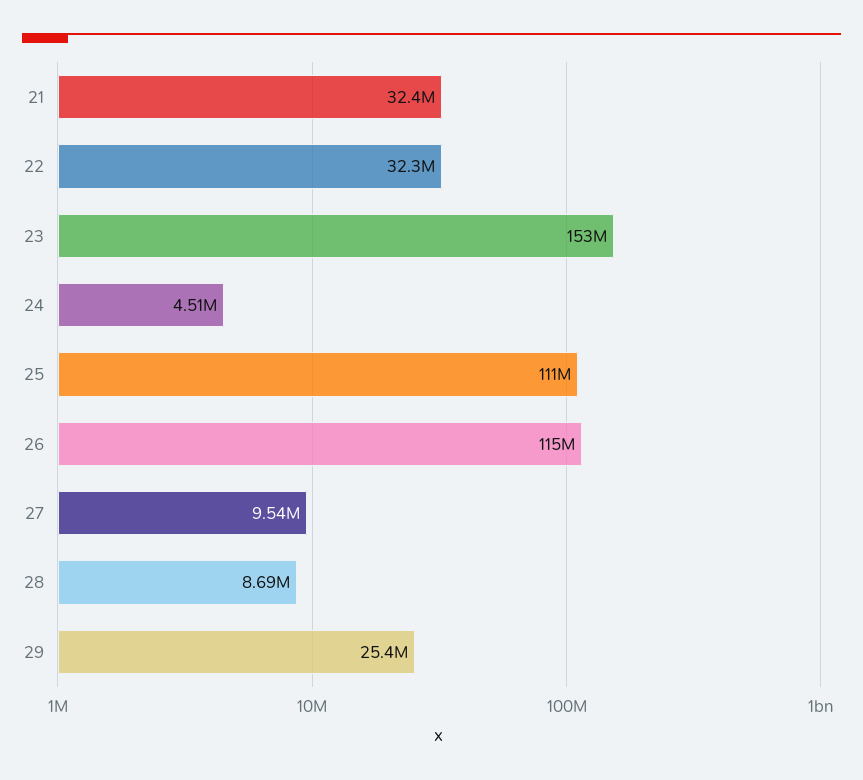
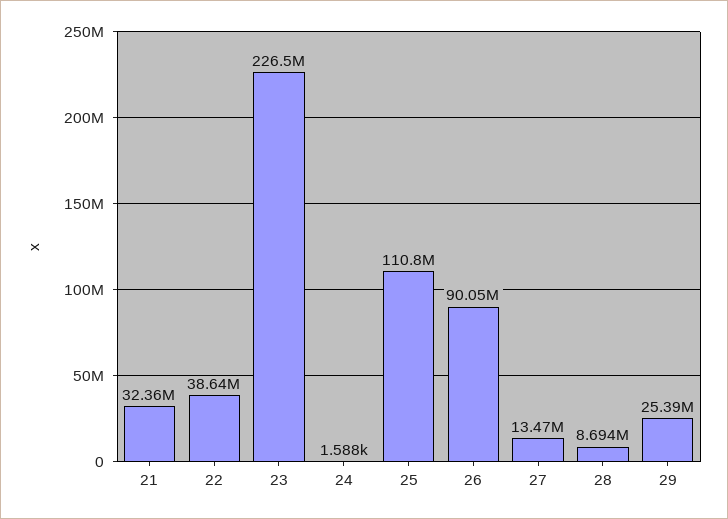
22: 32300000 -> 38640000
23: 153000000 -> 226500000
24: 4510000 -> 1588
26: 115000000 -> 90050000
27: 9540000 -> 13470000

